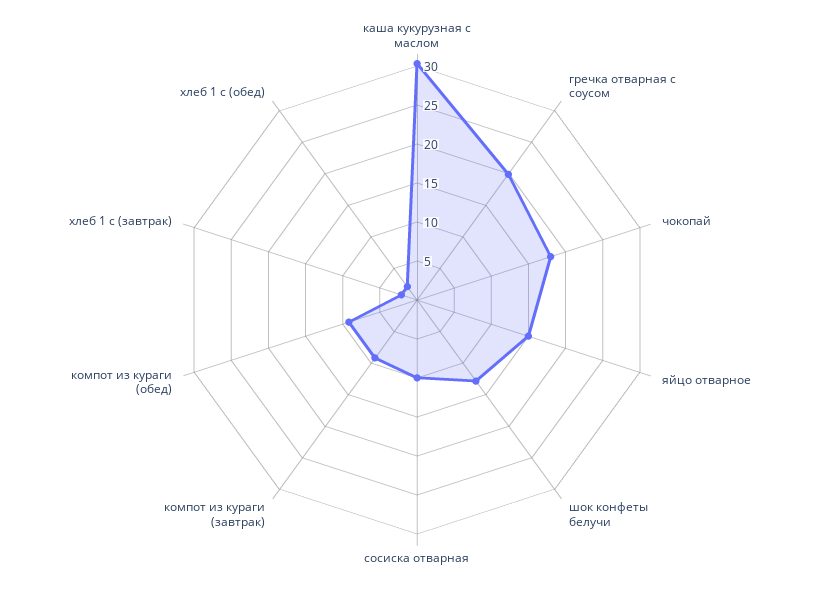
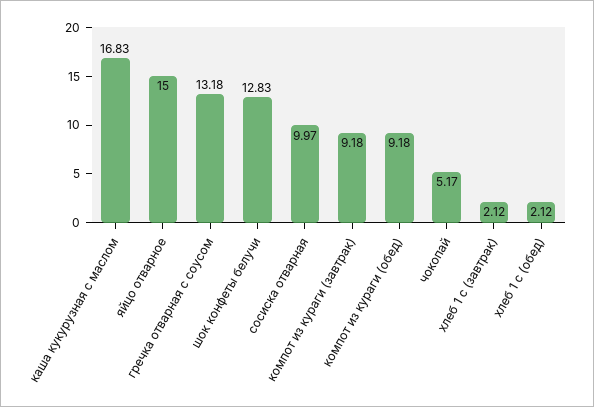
каша кукурузная с маслом: 30 -> 16.83
гречка отварная с соусом: 20 -> 13.18
чокопай: 17.5 -> 5.17

